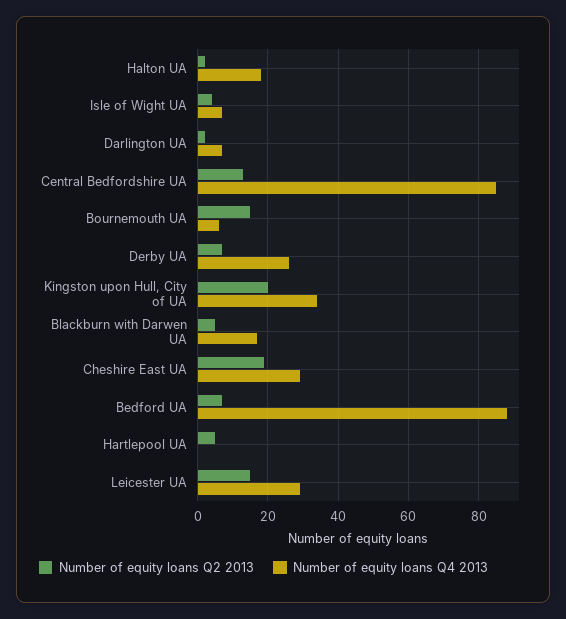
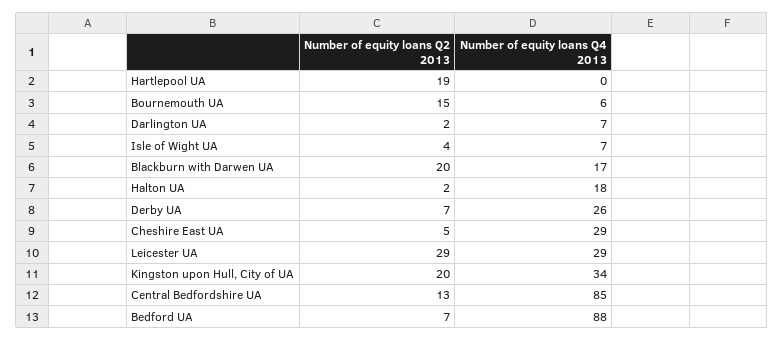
Number of equity loans Q2 2013, Blackburn with Darwen UA: 5 -> 20
Number of equity loans Q2 2013, Cheshire East UA: 20 -> 5
Number of equity loans Q2 2013, Hartlepool UA: 5 -> 19
Number of equity loans Q2 2013, Leicester UA: 15 -> 29

